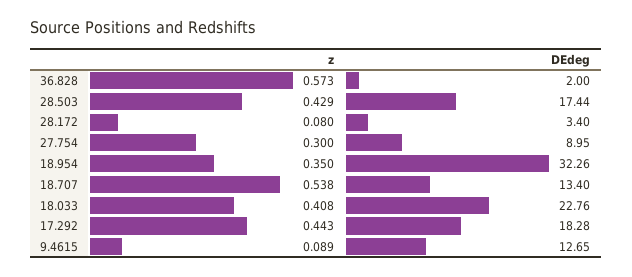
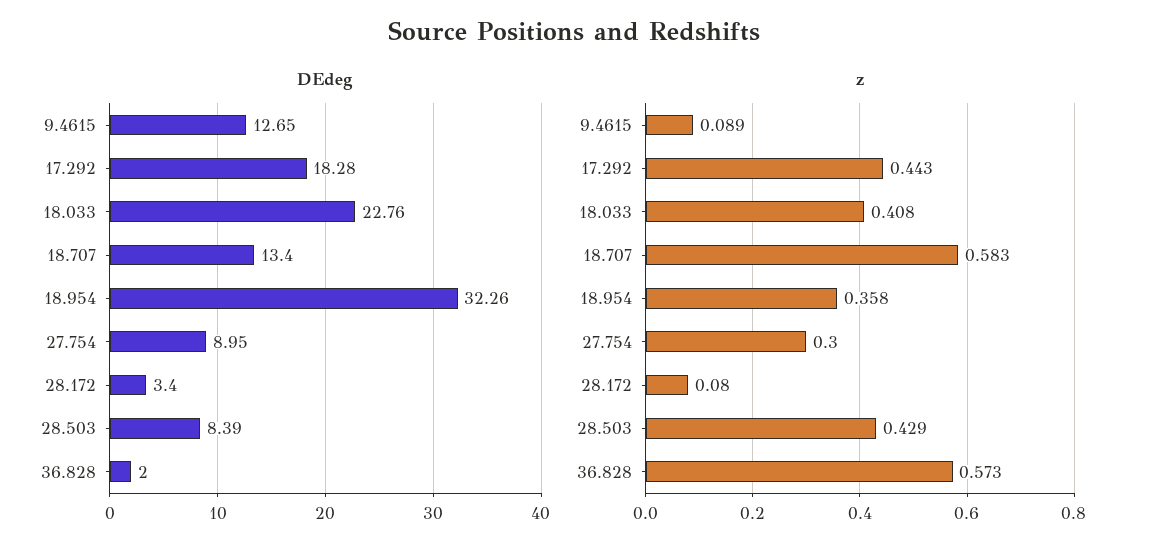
DEdeg, 28.503: 17.44 -> 8.39
z, 18.954: 0.35 -> 0.358
z, 18.707: 0.538 -> 0.583

